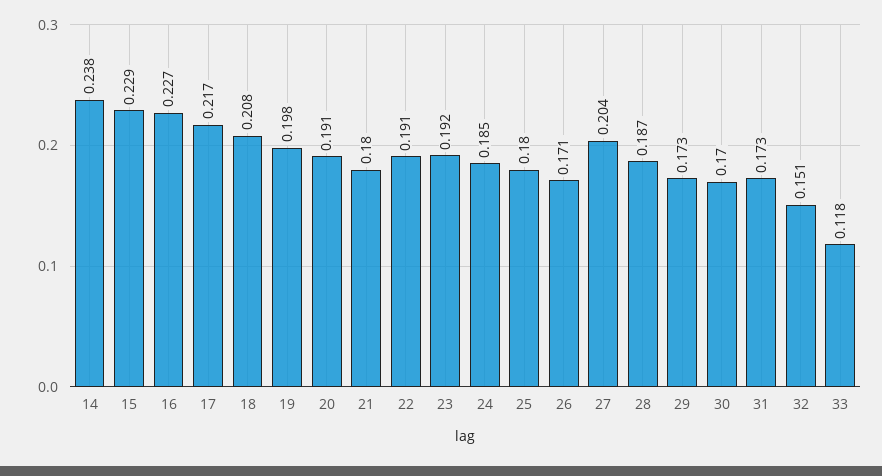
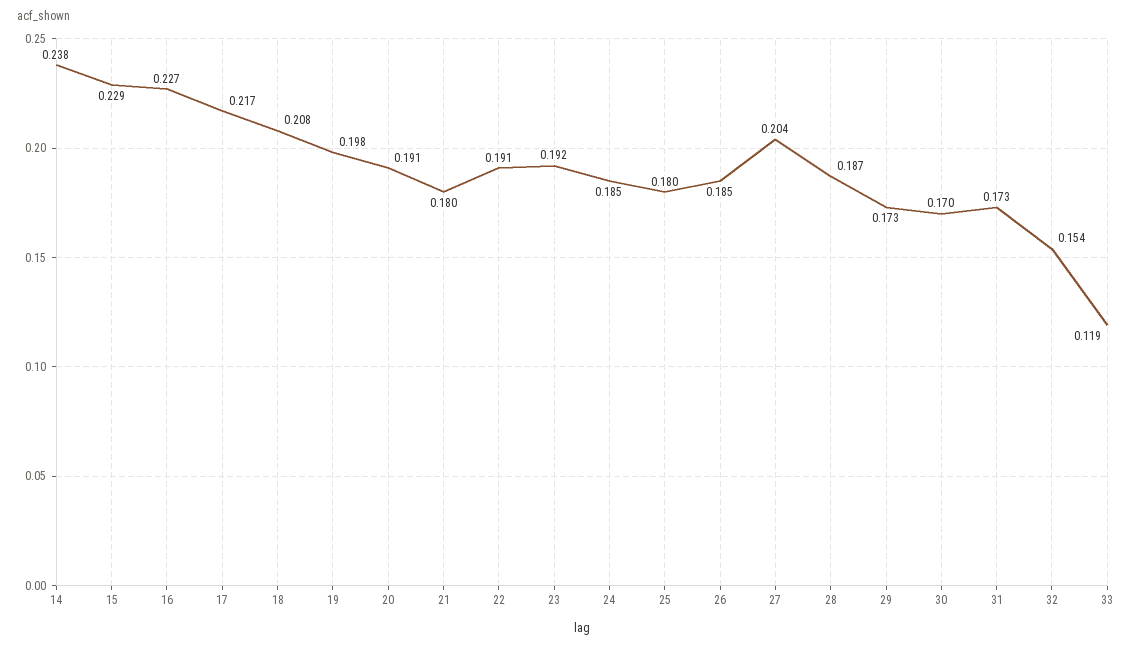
26: 0.171 -> 0.185
32: 0.151 -> 0.154
33: 0.118 -> 0.119

